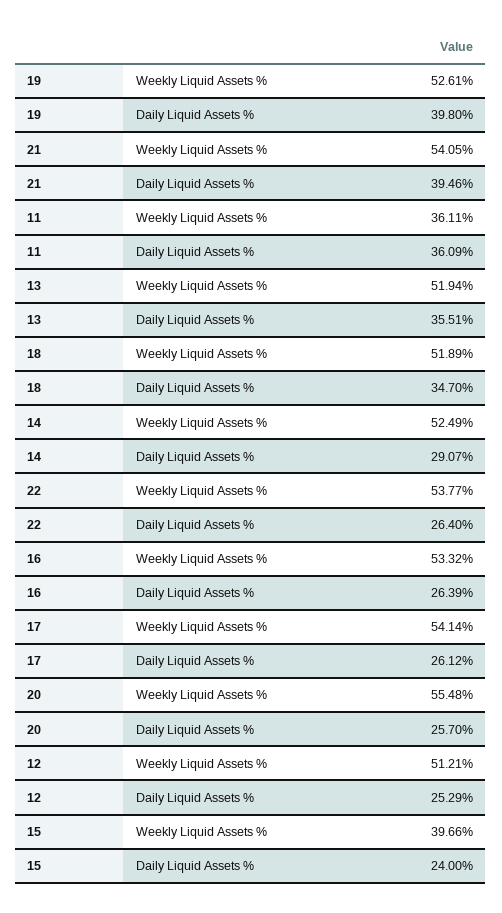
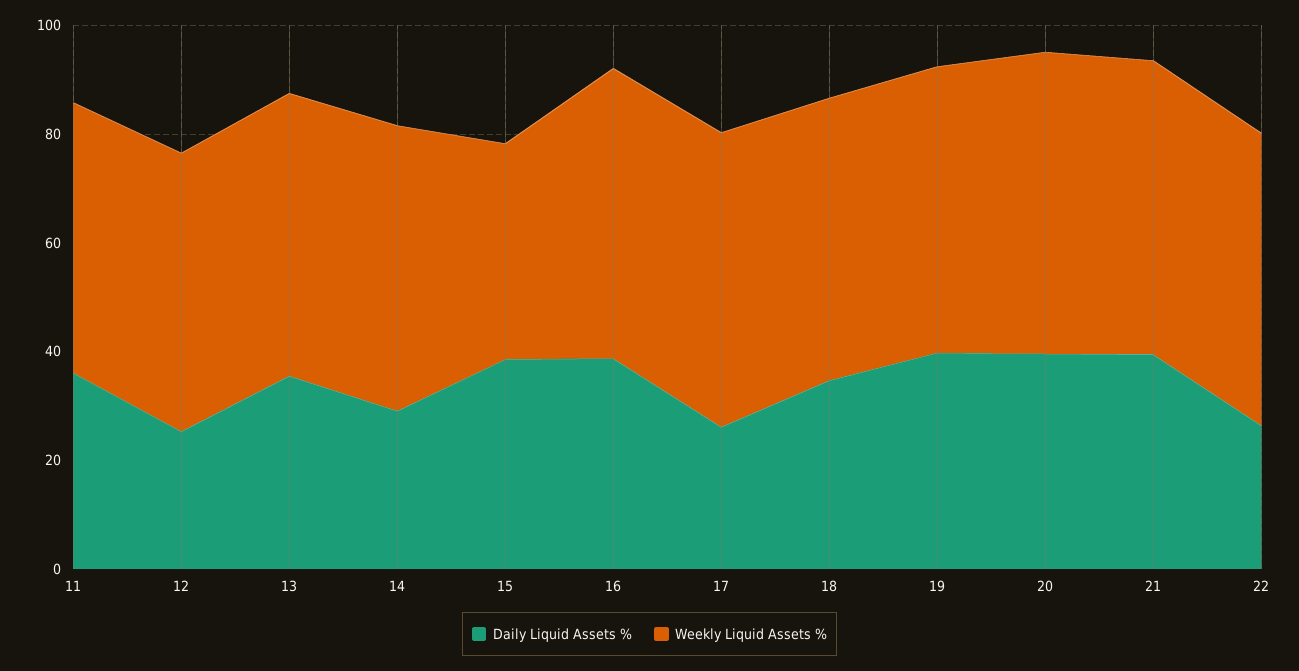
Weekly Liquid Assets %, 11: 36.11 -> 50
Daily Liquid Assets %, 16: 26.39 -> 40
Daily Liquid Assets %, 20: 25.7 -> 40
Daily Liquid Assets %, 15: 24 -> 40

